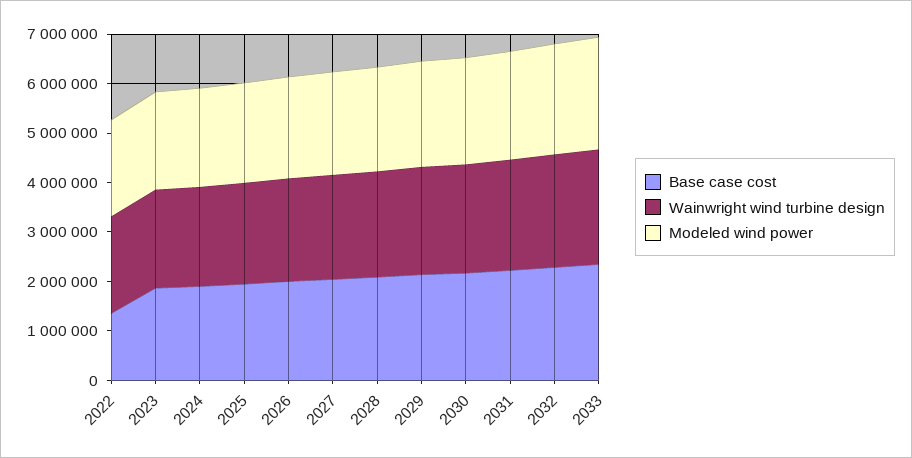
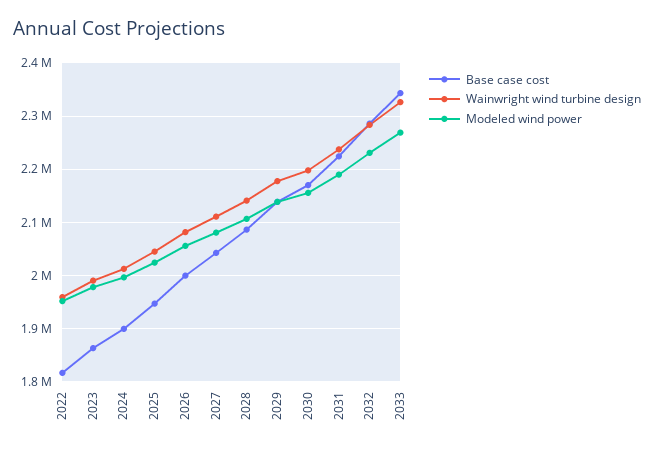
Base case cost, 2022: 1400000 -> 1820000

